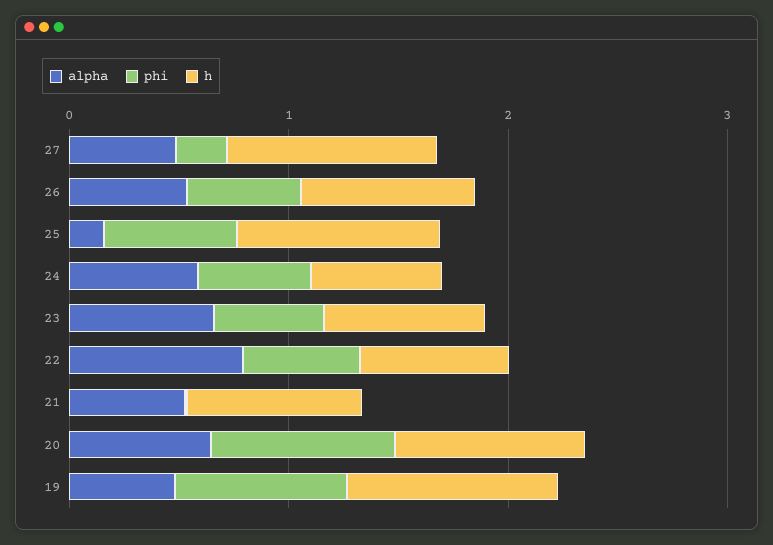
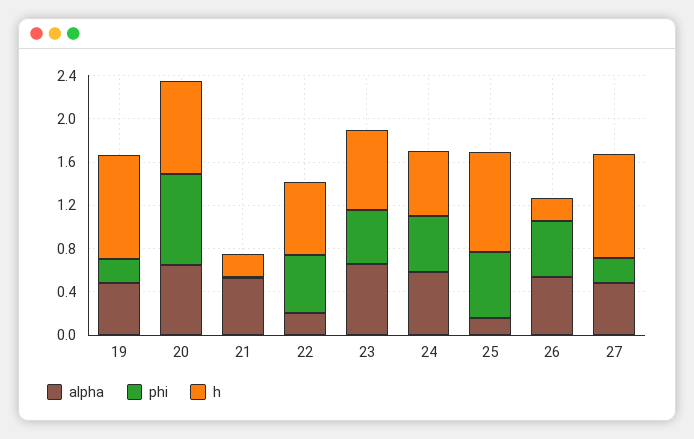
h, 26: 0.8 -> 0.2
alpha, 22: 0.8 -> 0.2
h, 21: 0.8 -> 0.2
phi, 19: 0.8 -> 0.2

